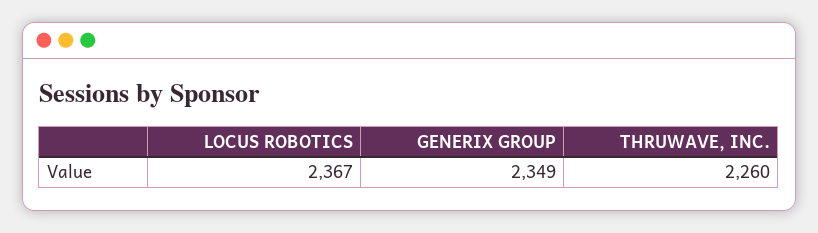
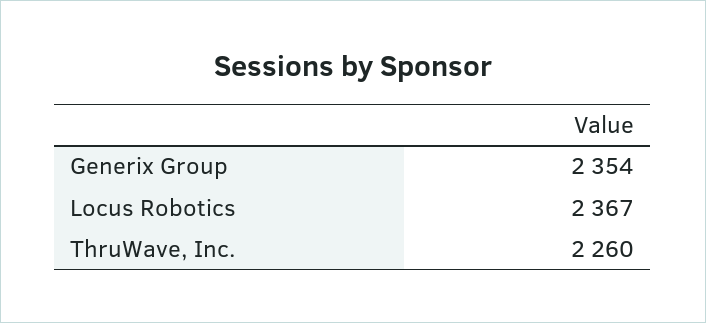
GENERIX GROUP: 2349 -> 2354

